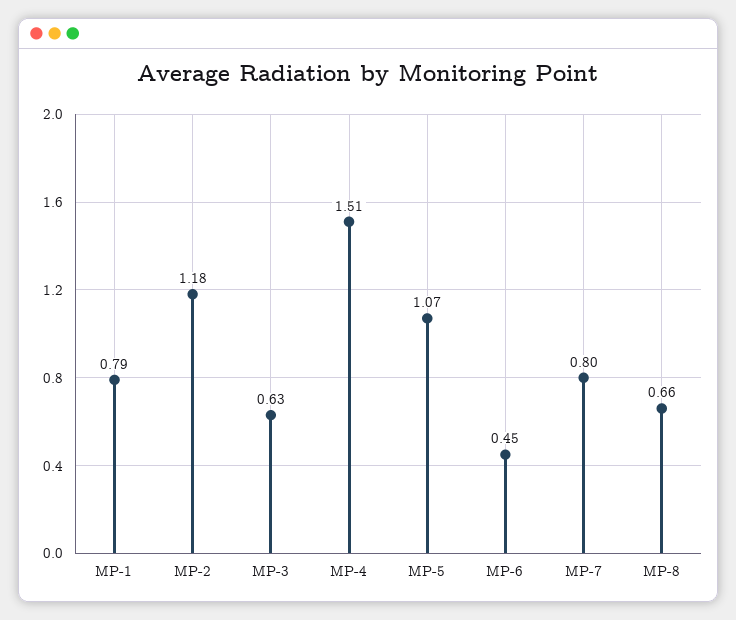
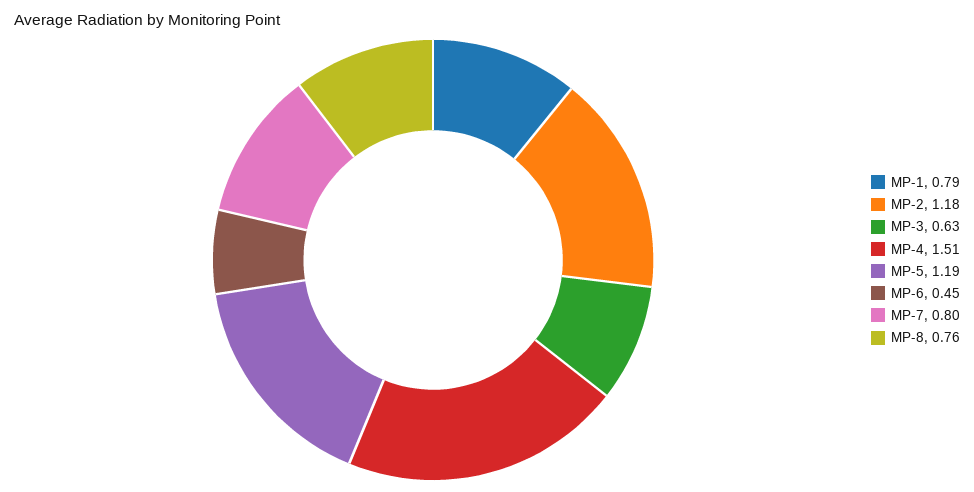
MP-5: 1.07 -> 1.19
MP-8: 0.66 -> 0.76

